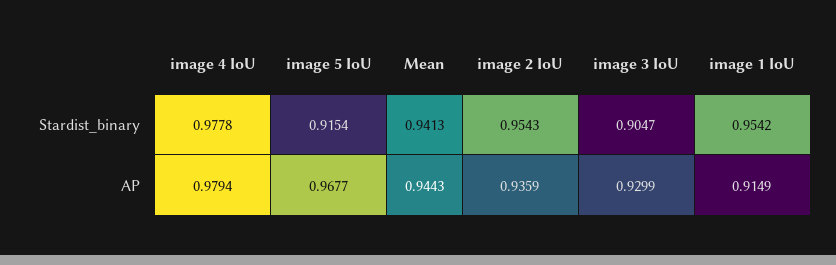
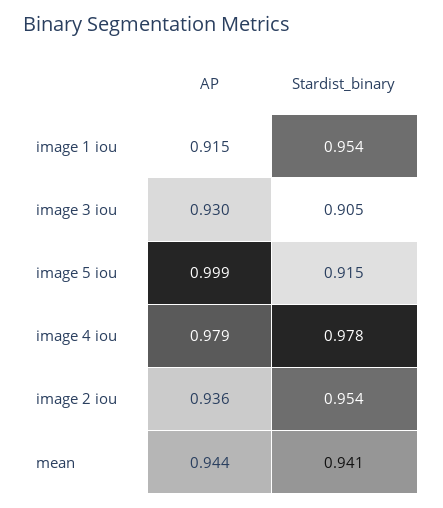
image 5 IoU, AP: 0.9677 -> 0.999

